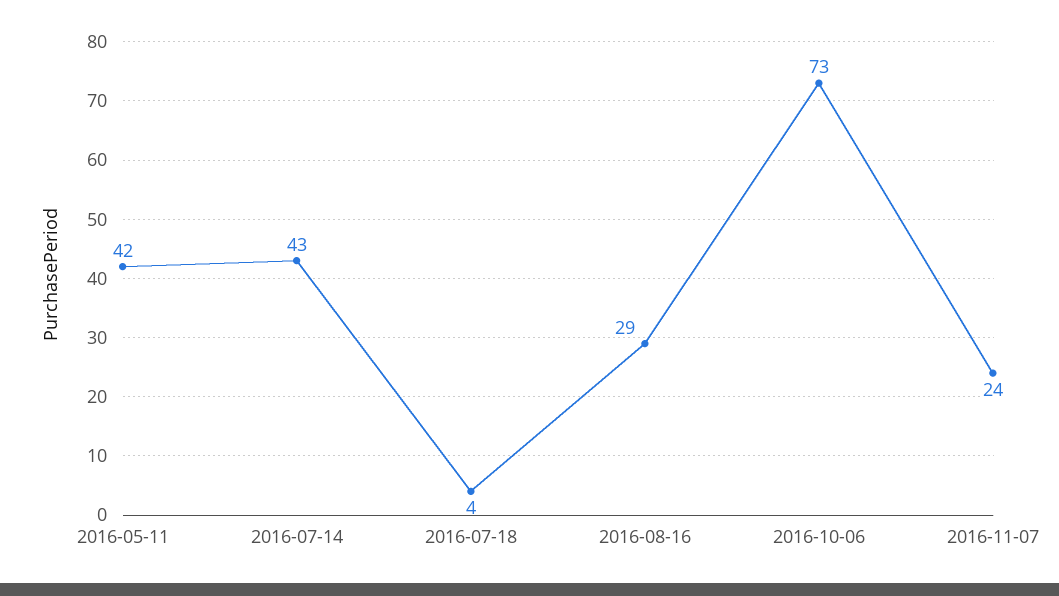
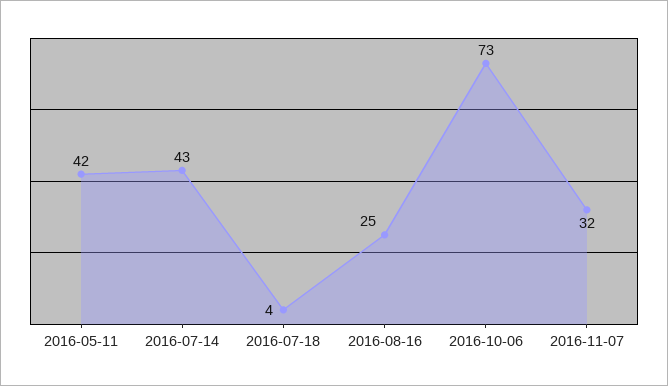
2016-08-16: 29 -> 25
2016-11-07: 24 -> 32

